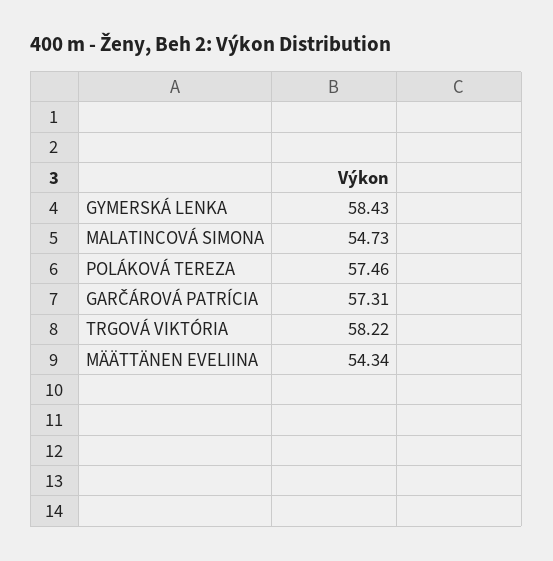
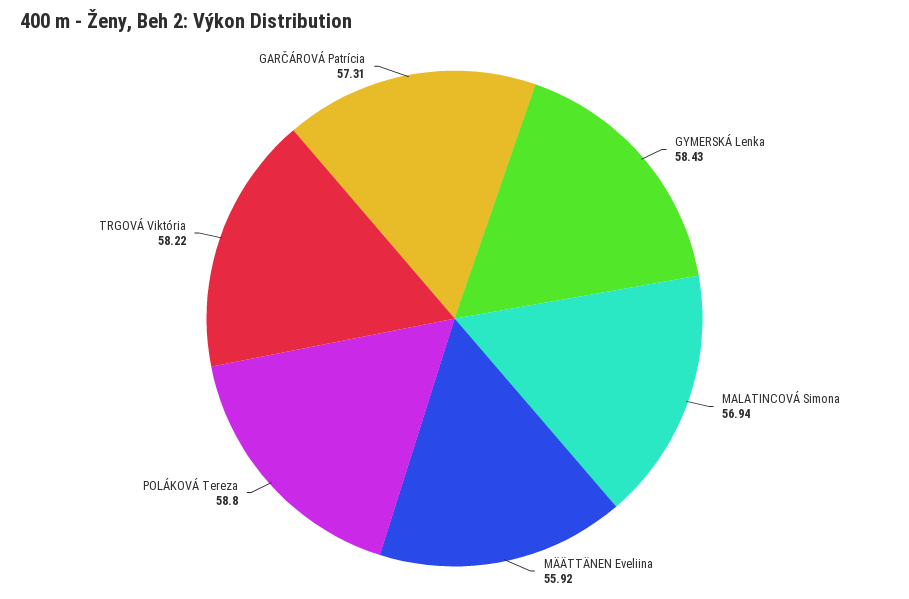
MALATINCOVÁ SIMONA: 54.73 -> 56.94
POLÁKOVÁ TEREZA: 57.46 -> 58.8
MÄÄTTÄNEN EVELIINA: 54.34 -> 55.92

